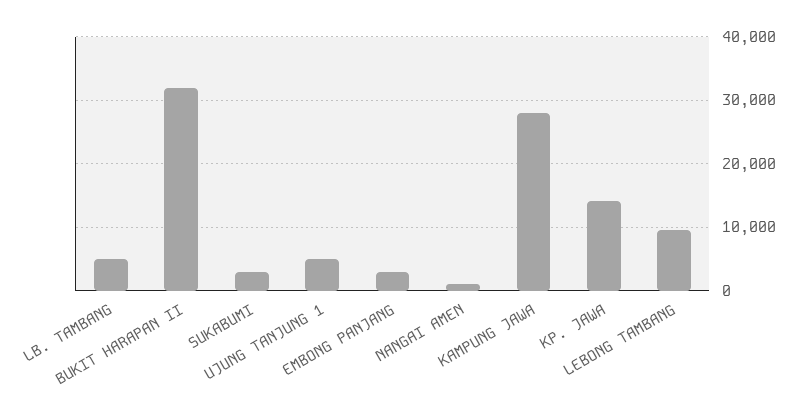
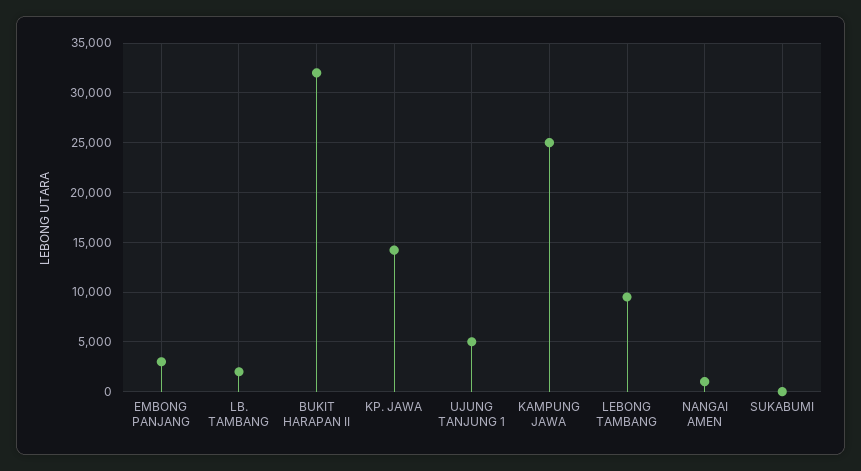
LB. TAMBANG: 5000 -> 2000
SUKABUMI: 3000 -> 0
KAMPUNG JAWA: 28000 -> 25000

